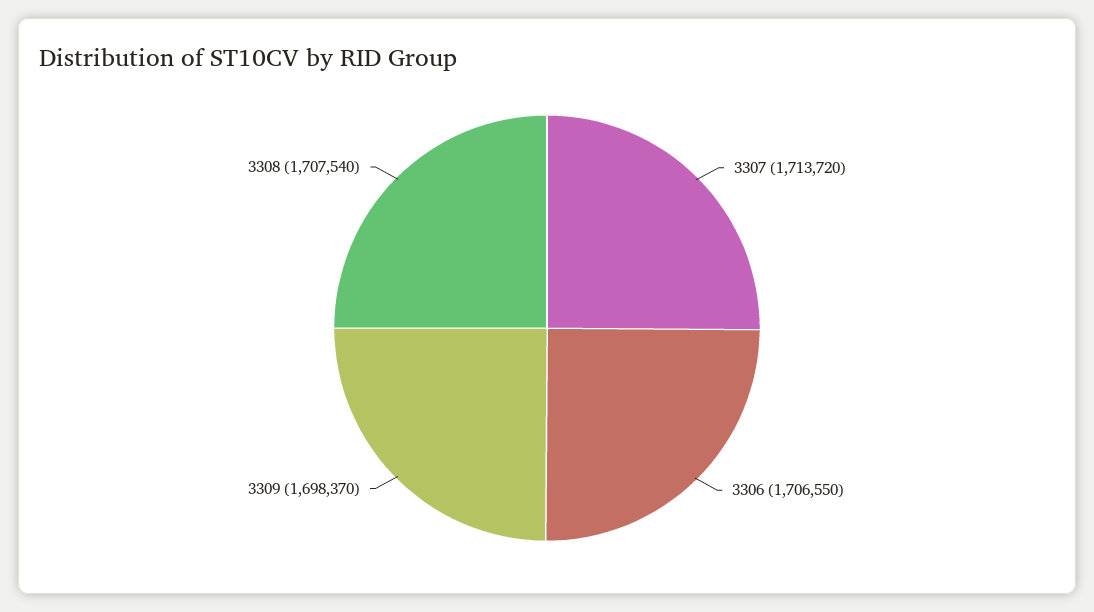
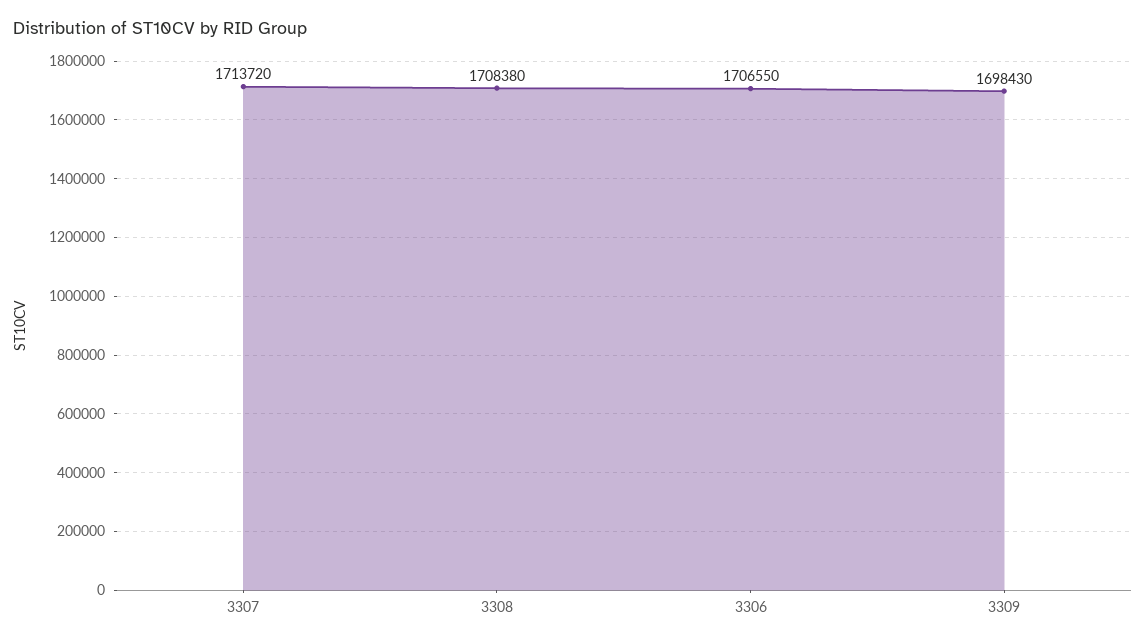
3309: 1698370 -> 1698430
3308: 1707540 -> 1708380

